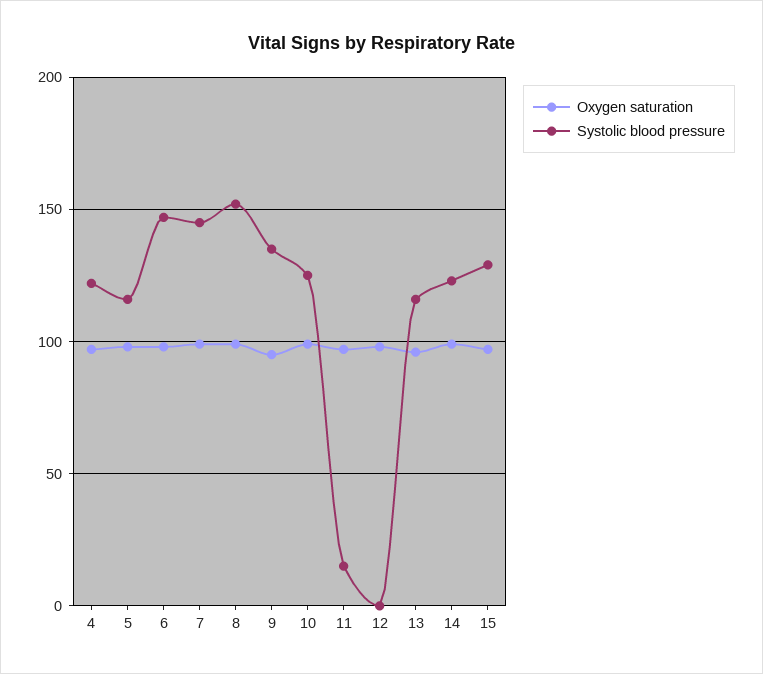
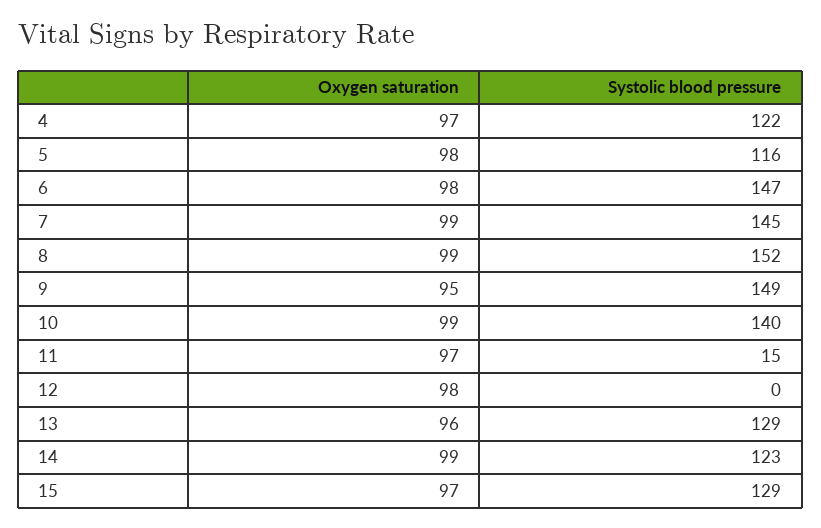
Systolic blood pressure, 9: 135 -> 149
Systolic blood pressure, 10: 125 -> 140
Systolic blood pressure, 13: 115 -> 129

